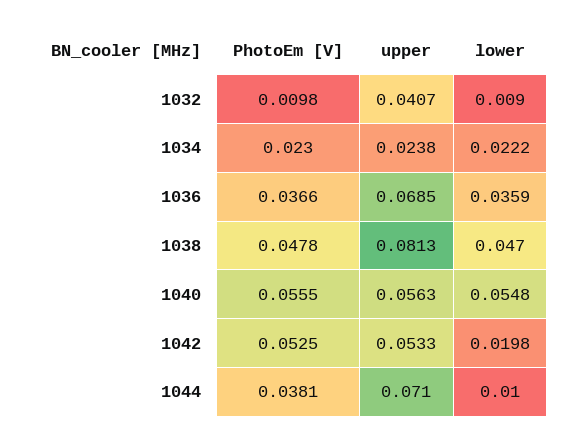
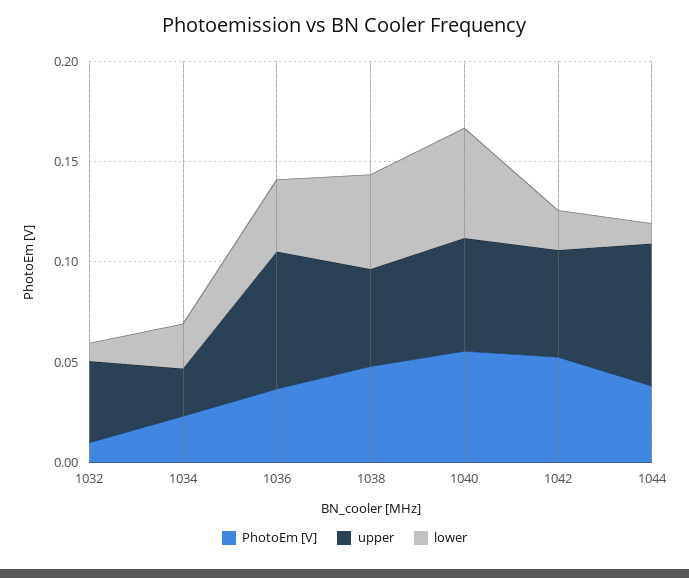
upper, 1038: 0.0813 -> 0.05

